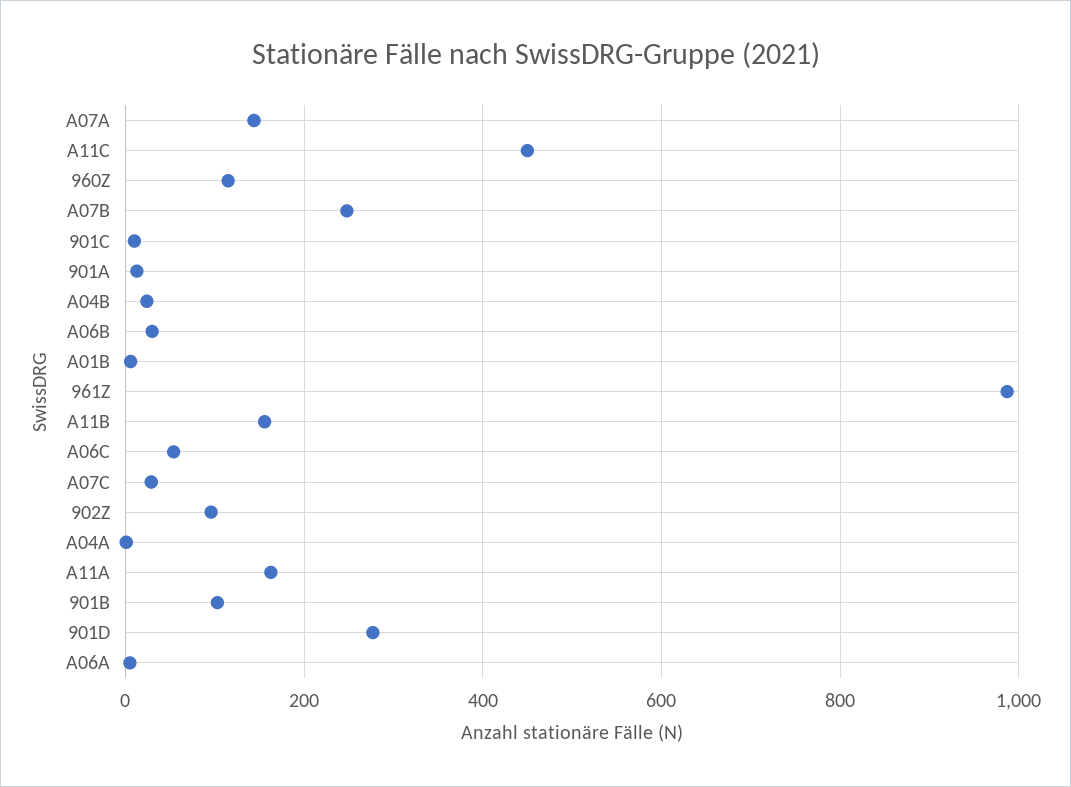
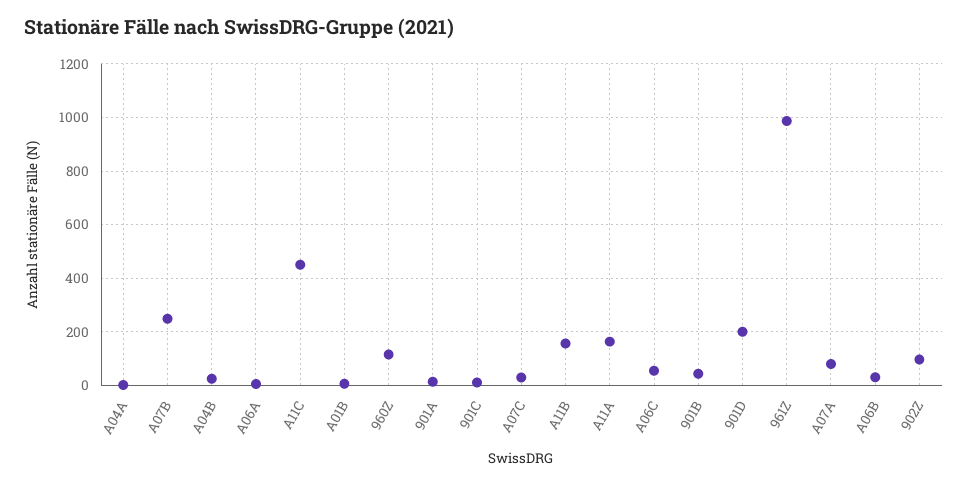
A07A: 140 -> 75
901B: 100 -> 50
901D: 280 -> 200

